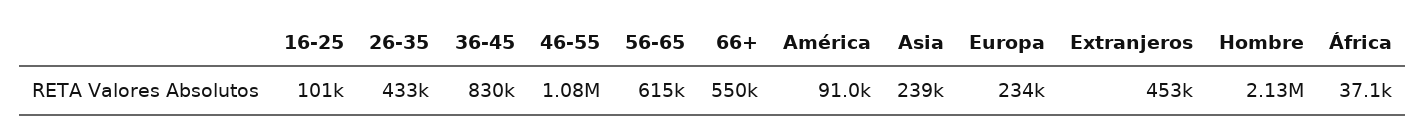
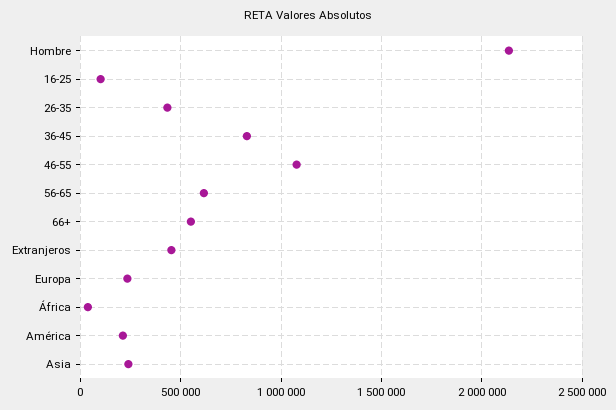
América: 91000 -> 200000

